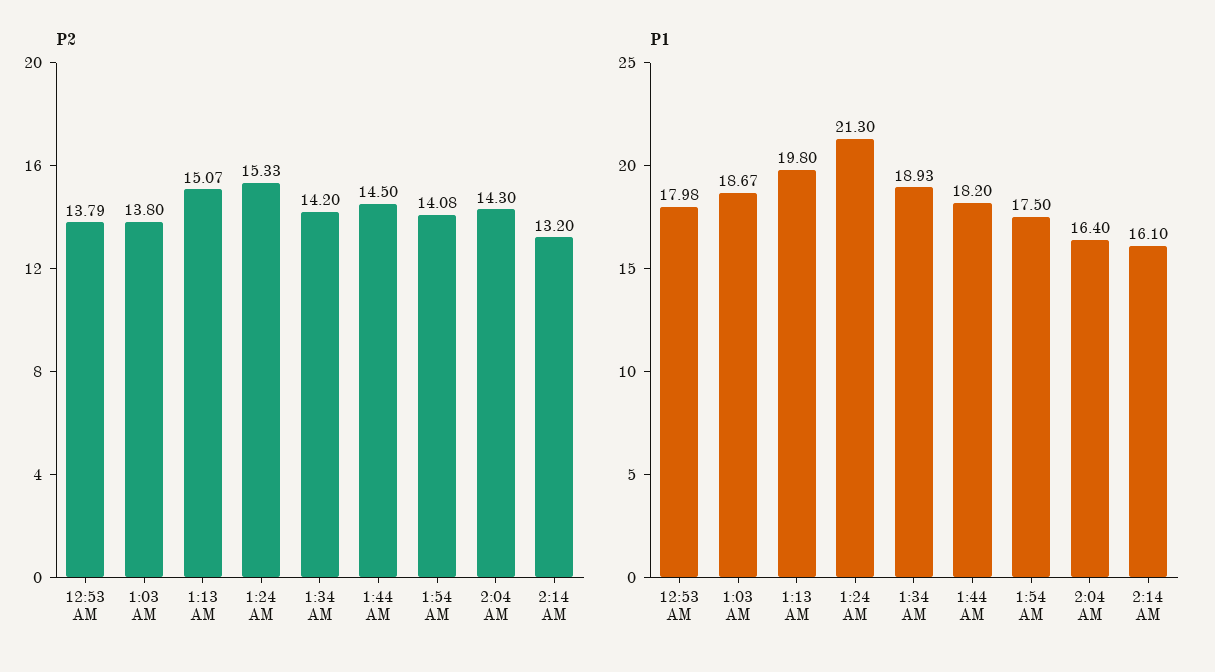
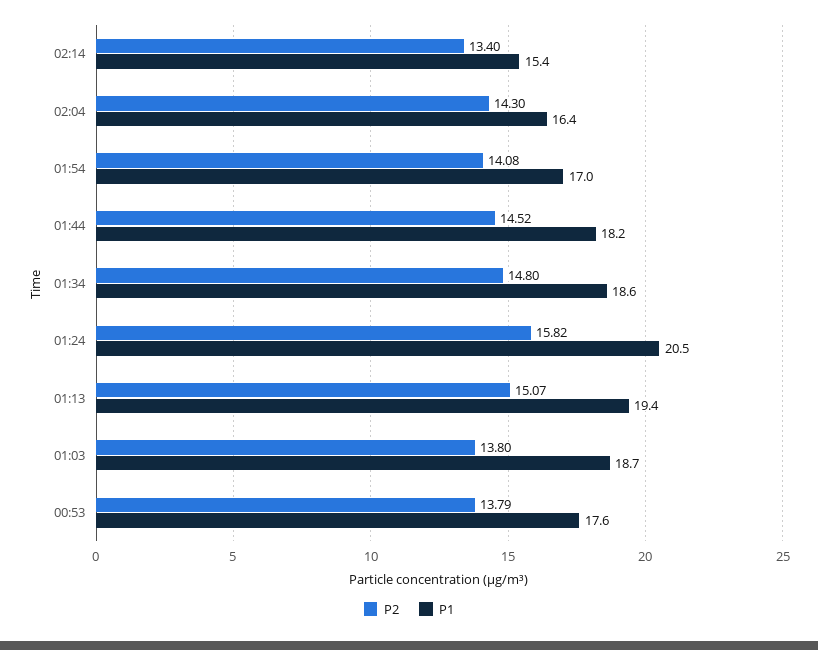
P2, 1:24 AM: 15.33 -> 15.82
P2, 1:34 AM: 14.2 -> 14.8
P2, 1:44 AM: 14.5 -> 14.52
P2, 2:14 AM: 13.2 -> 13.4
P1, 12:53 AM: 17.98 -> 17.6
P1, 1:13 AM: 19.8 -> 19.4
P1, 1:24 AM: 21.3 -> 20.5
P1, 1:34 AM: 18.93 -> 18.6
P1, 1:54 AM: 17.5 -> 17
P1, 2:14 AM: 16.1 -> 15.4

